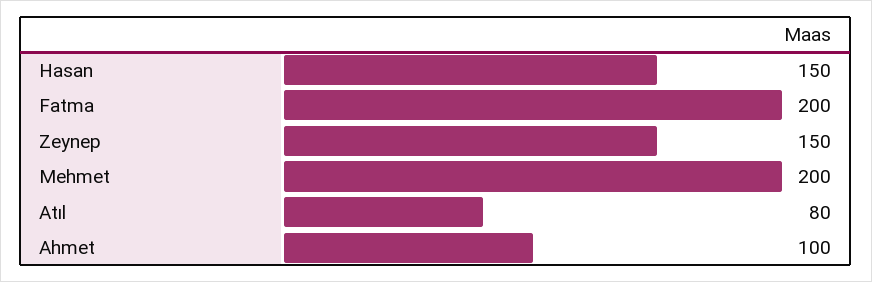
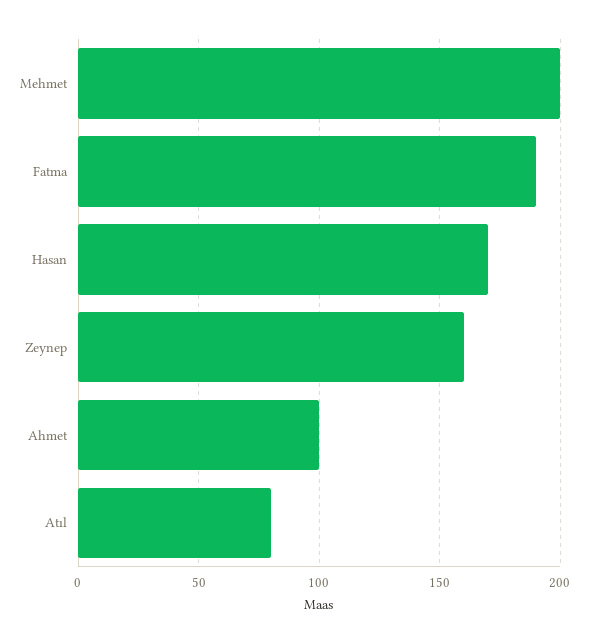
Hasan: 150 -> 170
Fatma: 200 -> 190
Zeynep: 150 -> 160

